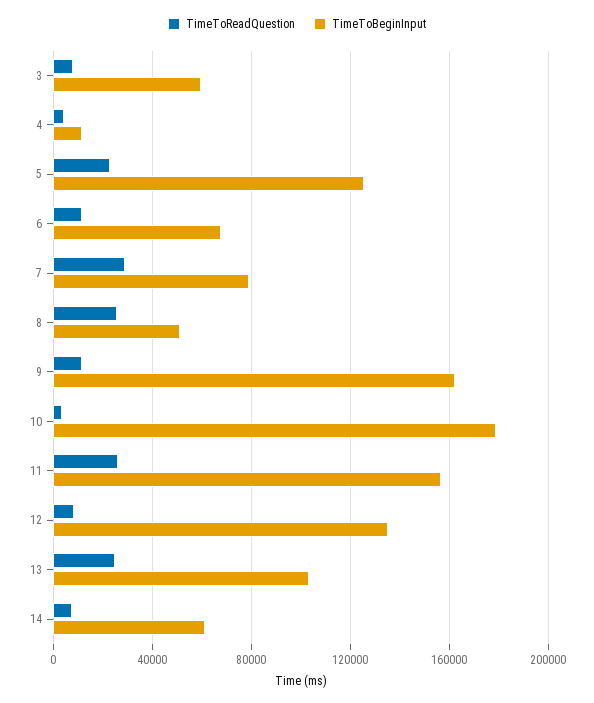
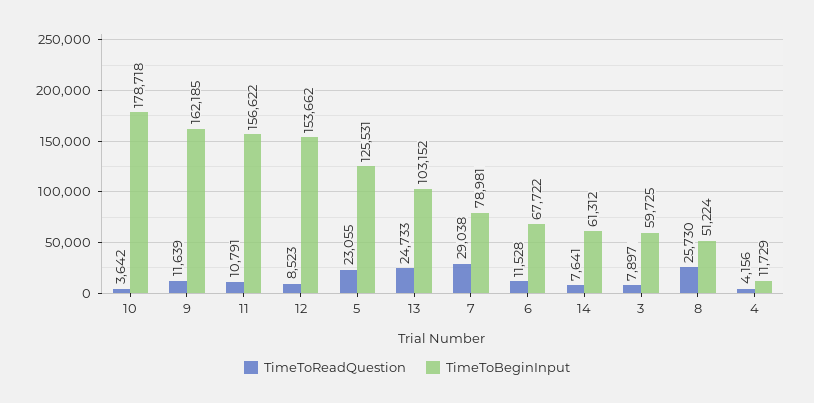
TimeToReadQuestion, 11: 25000 -> 10791
TimeToBeginInput, 12: 135000 -> 153662

